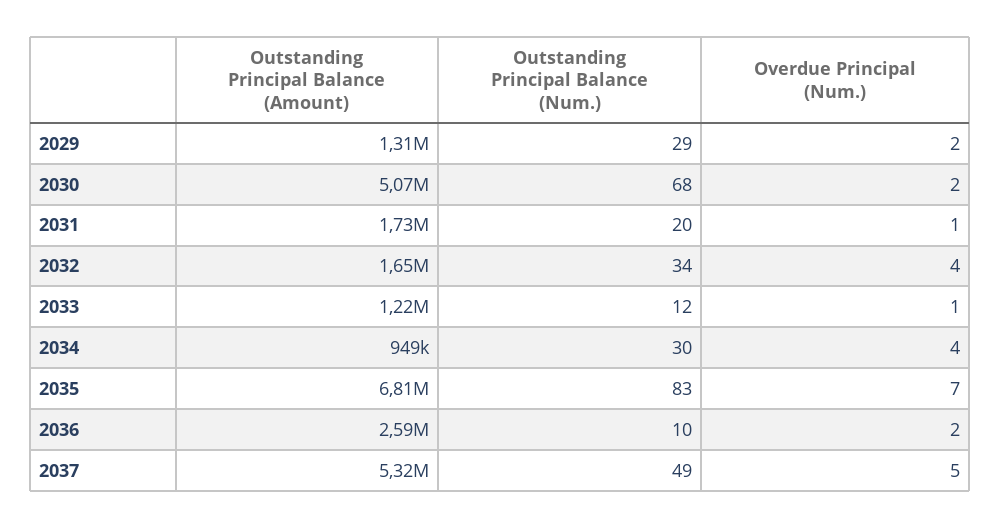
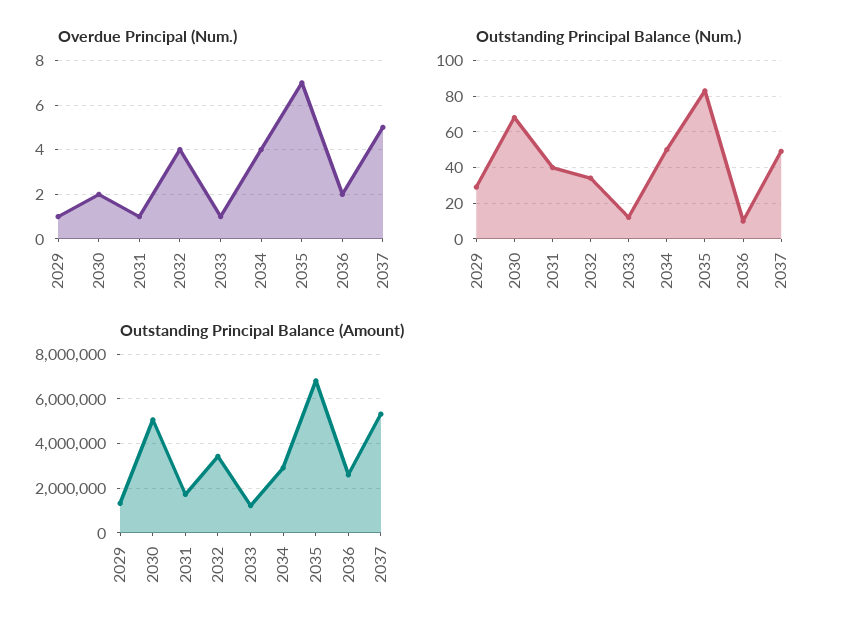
Overdue Principal (Num.), 2029: 2 -> 1
Outstanding Principal Balance (Num.), 2031: 20 -> 40
Outstanding Principal Balance (Amount), 2032: 1650000 -> 3500000
Outstanding Principal Balance (Amount), 2034: 949000 -> 3000000
Outstanding Principal Balance (Num.), 2034: 30 -> 50

